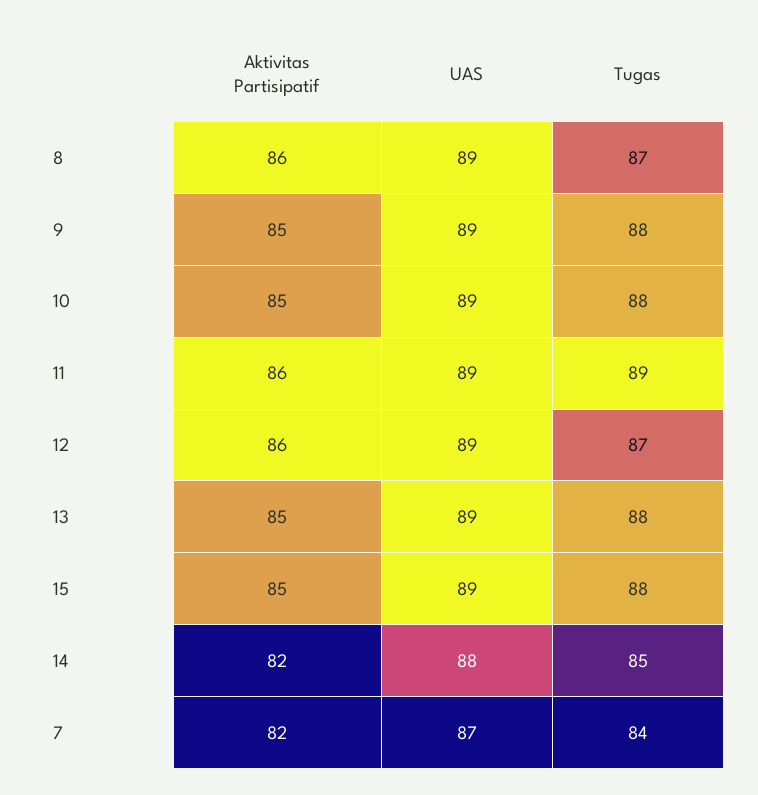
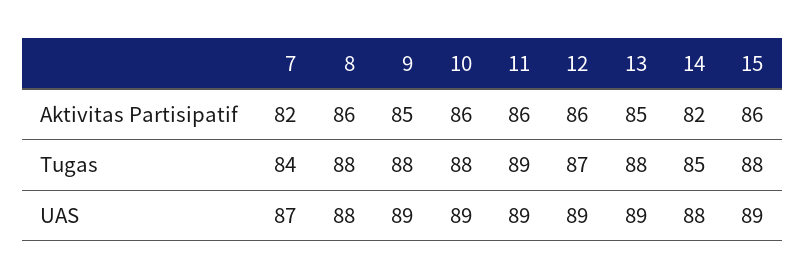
UAS, 8: 89 -> 88
Tugas, 8: 87 -> 88
Aktivitas Partisipatif, 10: 85 -> 86
Aktivitas Partisipatif, 15: 85 -> 86

